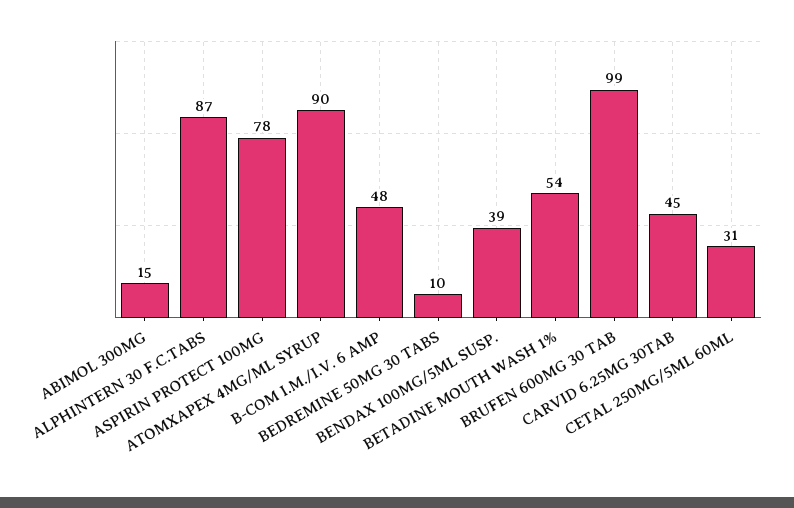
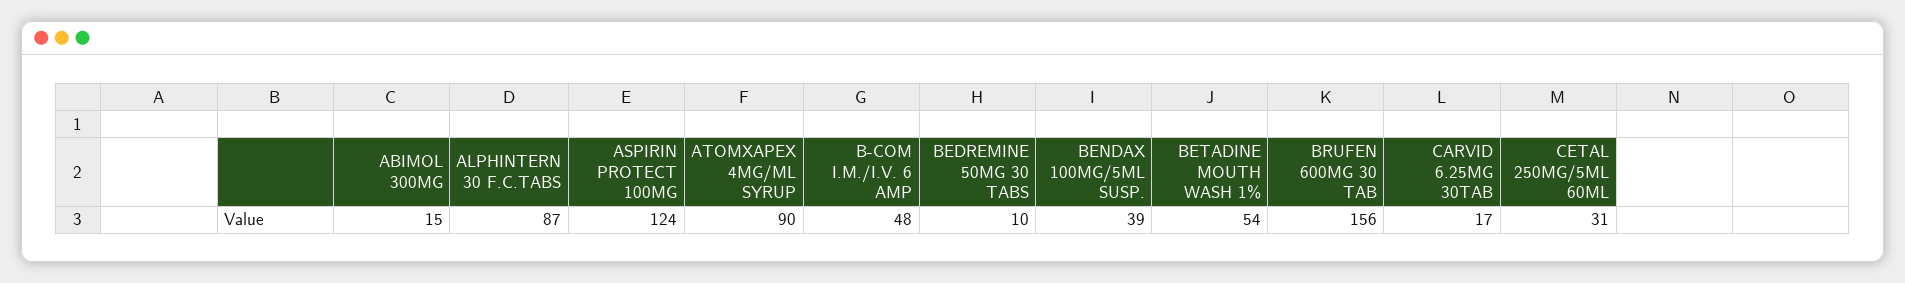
ASPIRIN PROTECT 100MG: 78 -> 124
BRUFEN 600MG 30 TAB: 99 -> 156
CARVID 6.25MG 30TAB: 45 -> 17

